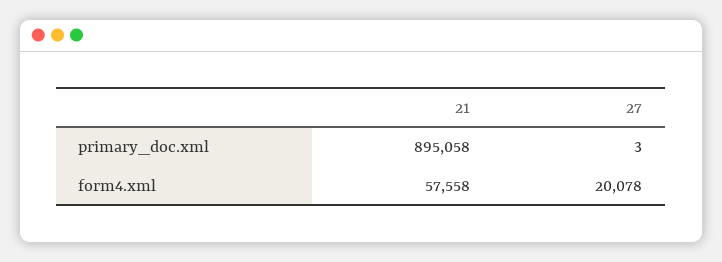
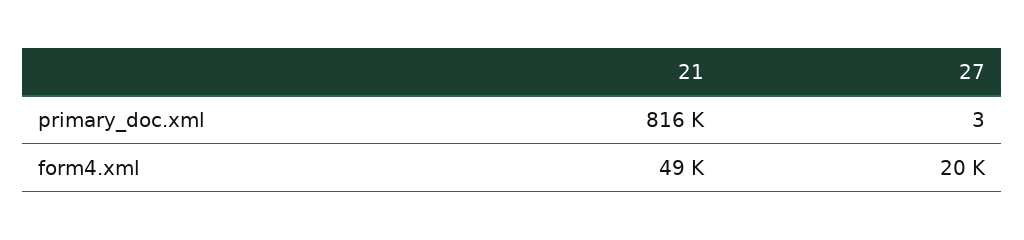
21, primary_doc.xml: 895058 -> 816000
21, form4.xml: 57558 -> 49000

